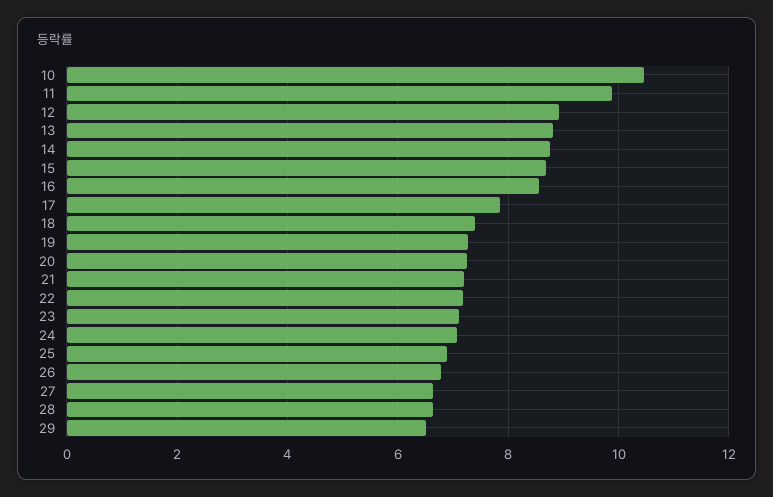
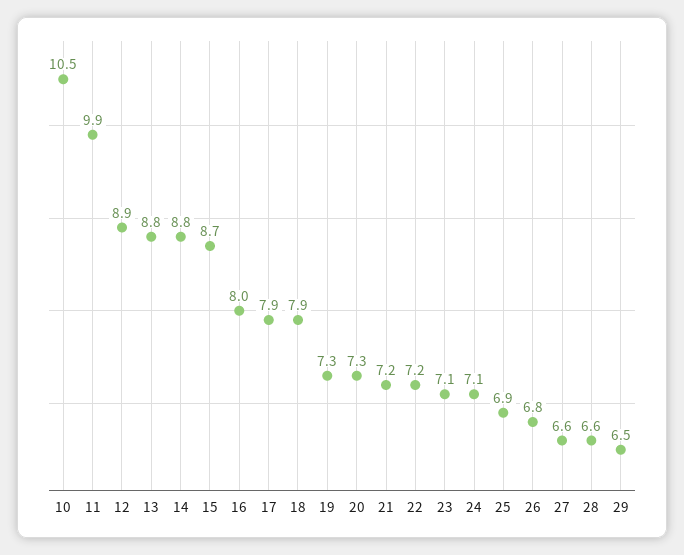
16: 8.6 -> 8
18: 7.4 -> 7.9

